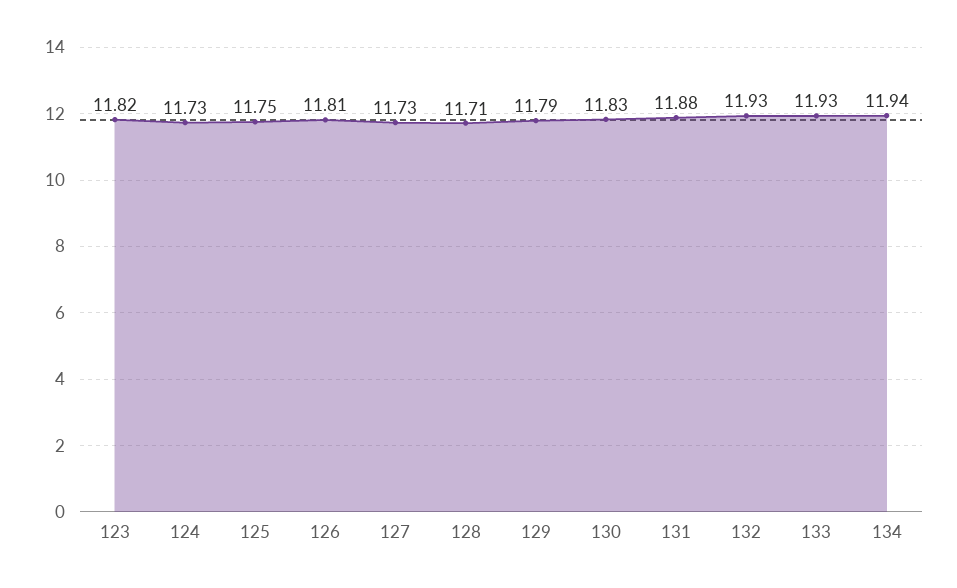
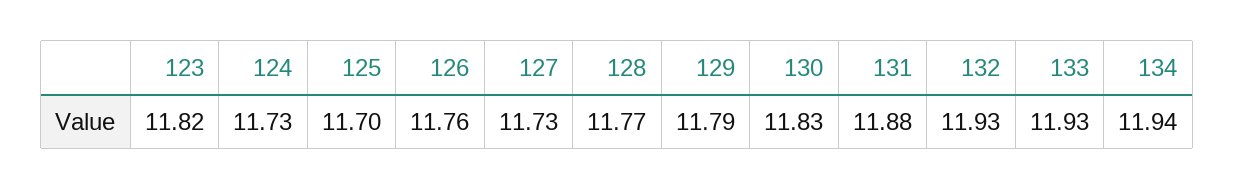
125: 11.75 -> 11.7
126: 11.81 -> 11.76
128: 11.71 -> 11.77

